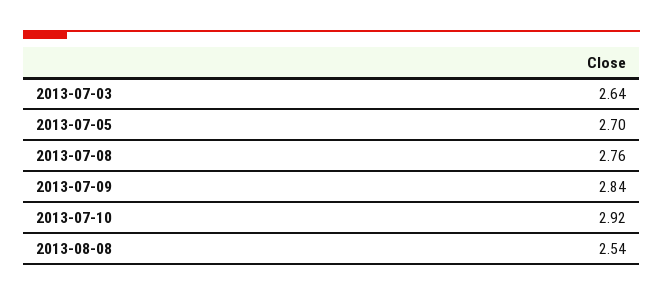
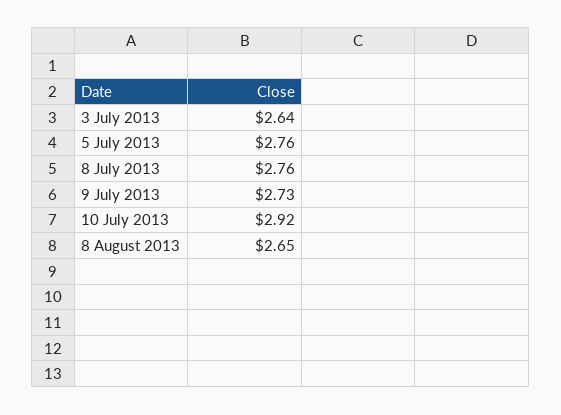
2013-07-05: 2.7 -> 2.76
2013-07-09: 2.84 -> 2.73
2013-08-08: 2.54 -> 2.65

